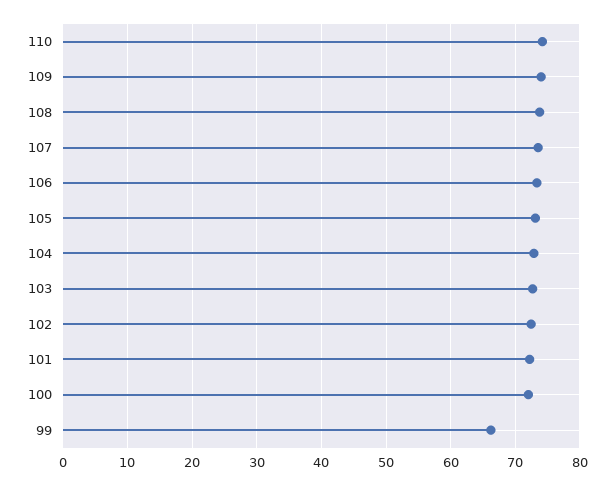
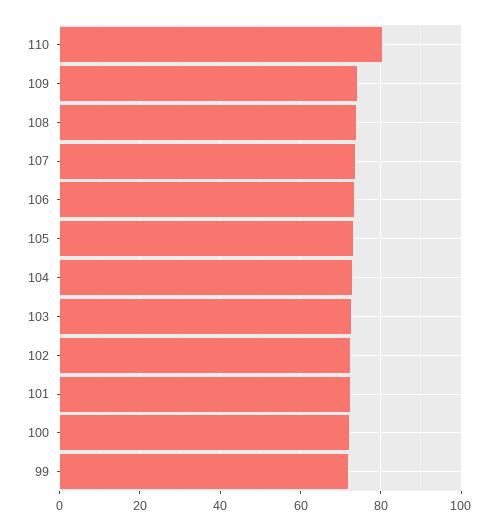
110: 74 -> 80
99: 66 -> 72

